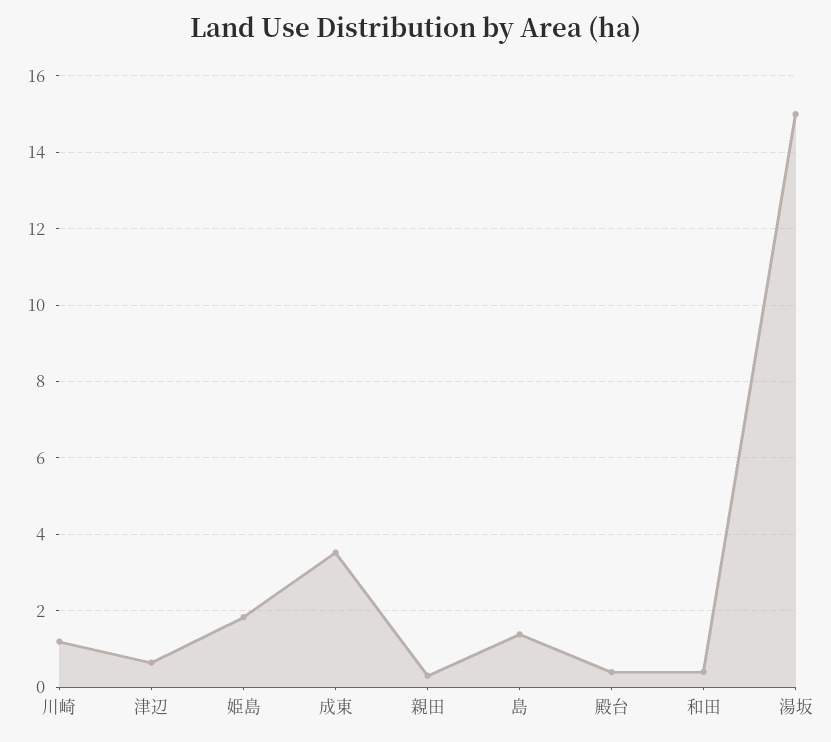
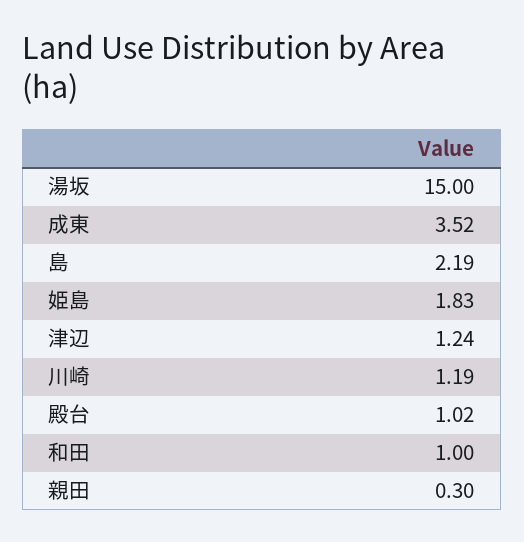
津辺: 0.6 -> 1.24
島: 1.4 -> 2.19
殿台: 0.4 -> 1.02
和田: 0.4 -> 1

